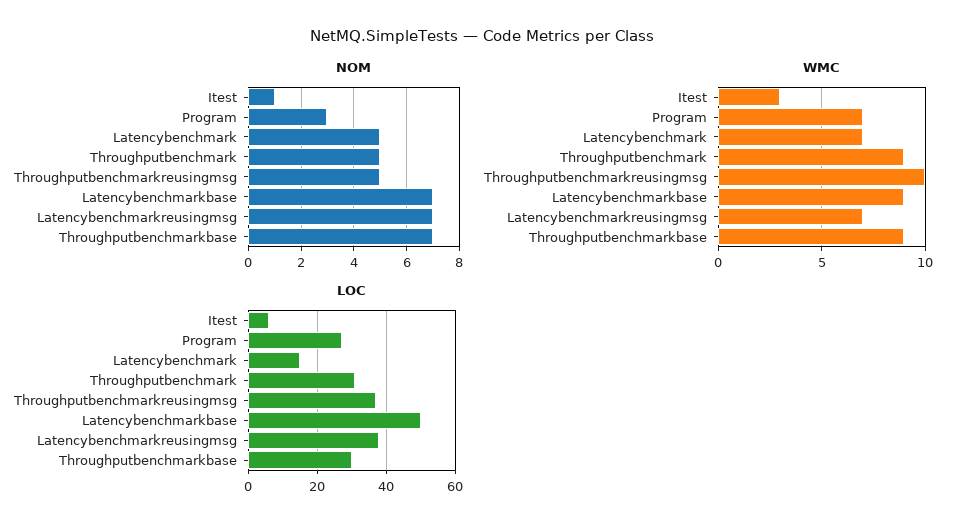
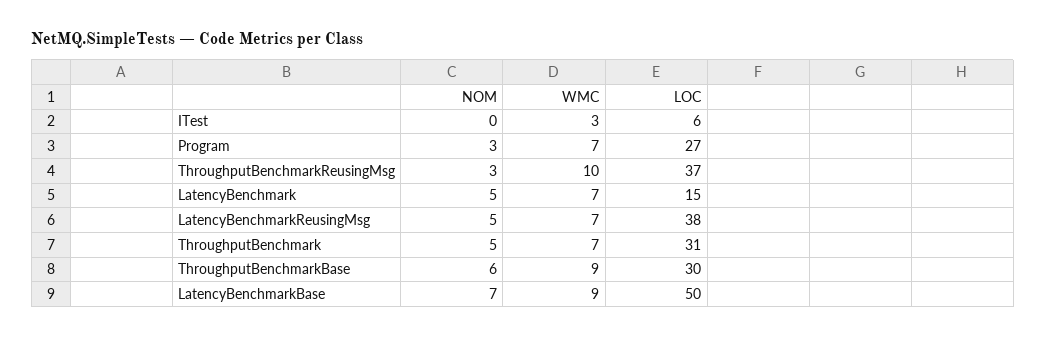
NOM, Itest: 1 -> 0
NOM, Throughputbenchmarkreusingmsg: 5 -> 3
NOM, Latencybenchmarkreusingmsg: 7 -> 5
NOM, Throughputbenchmarkbase: 7 -> 6
WMC, Throughputbenchmark: 9 -> 7

